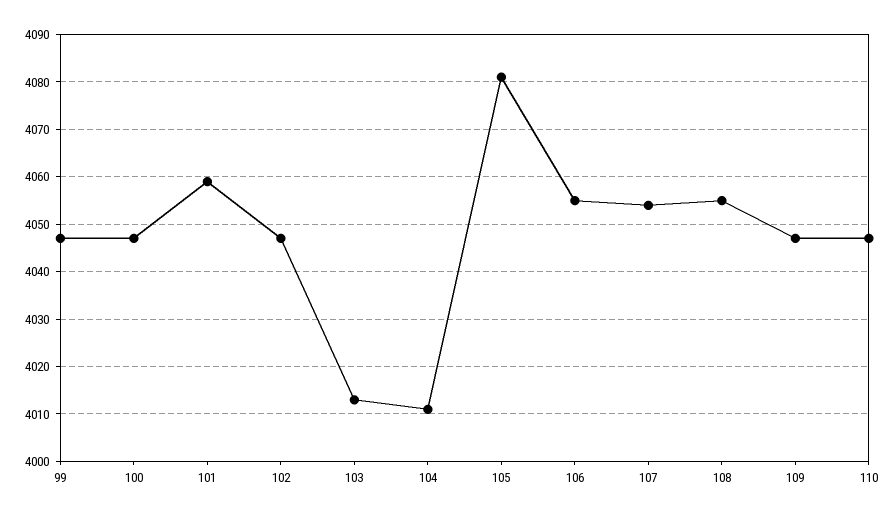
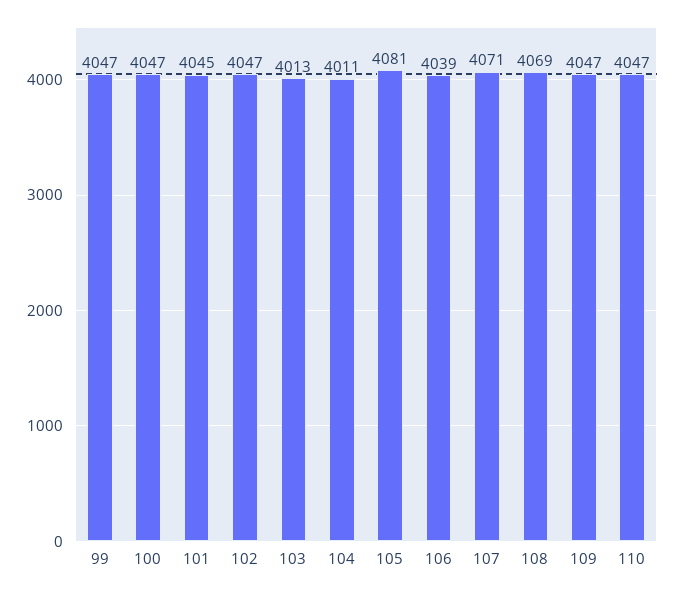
101: 4060 -> 4045
106: 4055 -> 4039
107: 4055 -> 4071
108: 4055 -> 4069

